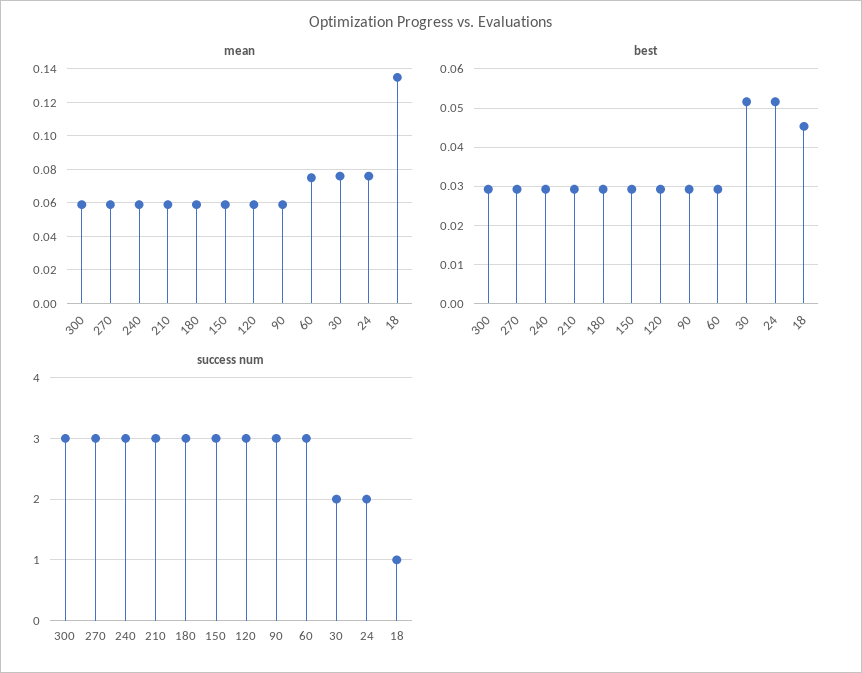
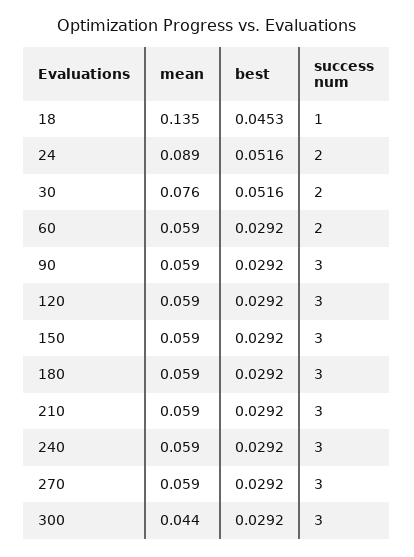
mean, 300: 0.06 -> 0.044
mean, 60: 0.075 -> 0.059
mean, 24: 0.075 -> 0.089
success num, 60: 3 -> 2

